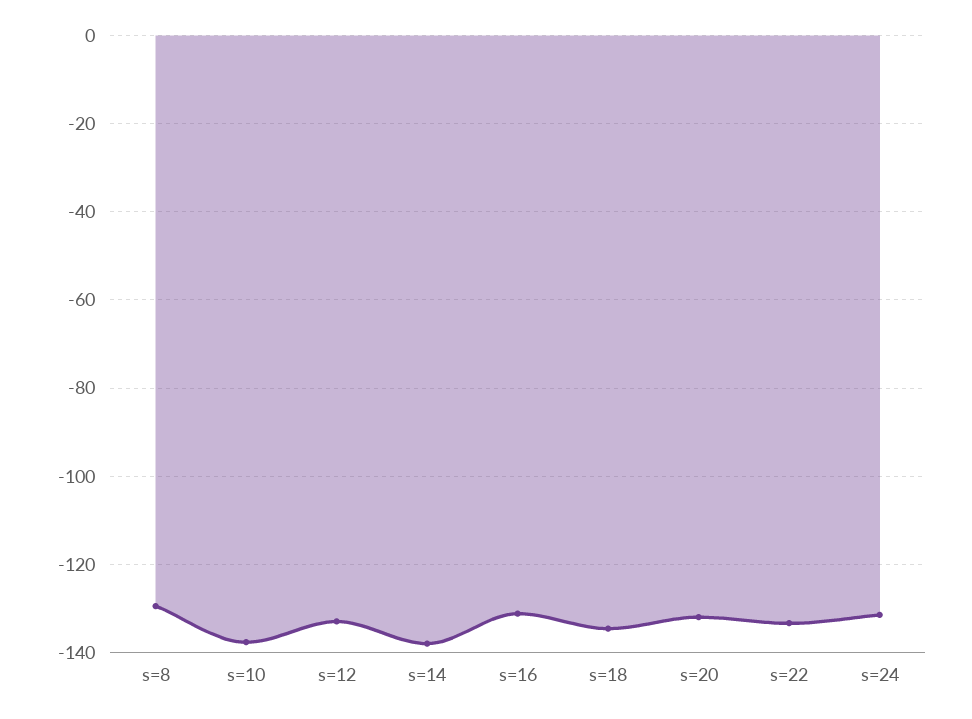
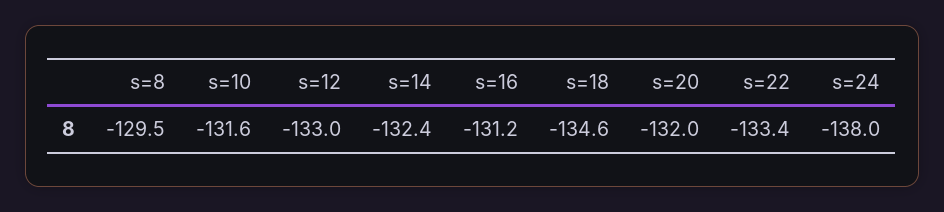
s=10: -138 -> -131.6
s=14: -138 -> -132.4
s=24: -132 -> -138

